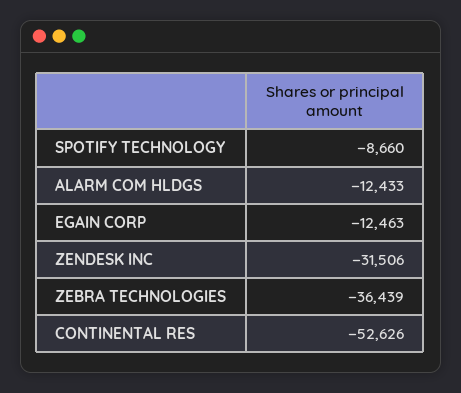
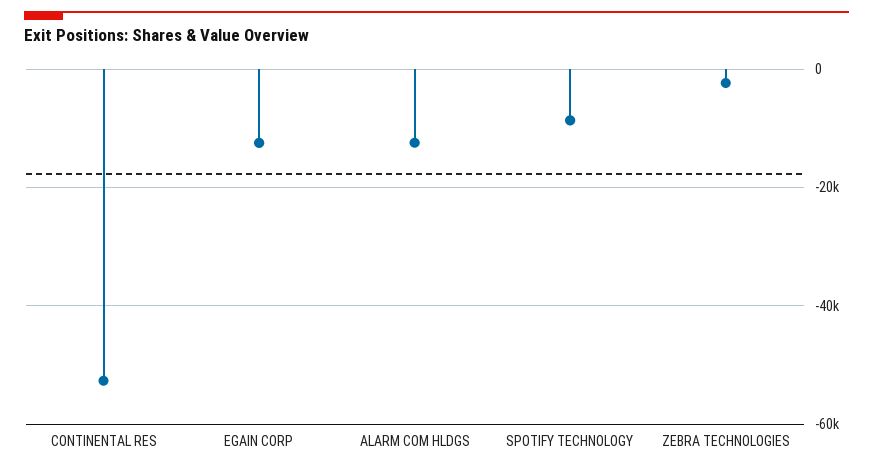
ZENDESK INC: -31506 -> none
ZEBRA TECHNOLOGIES: -36439 -> -2000

